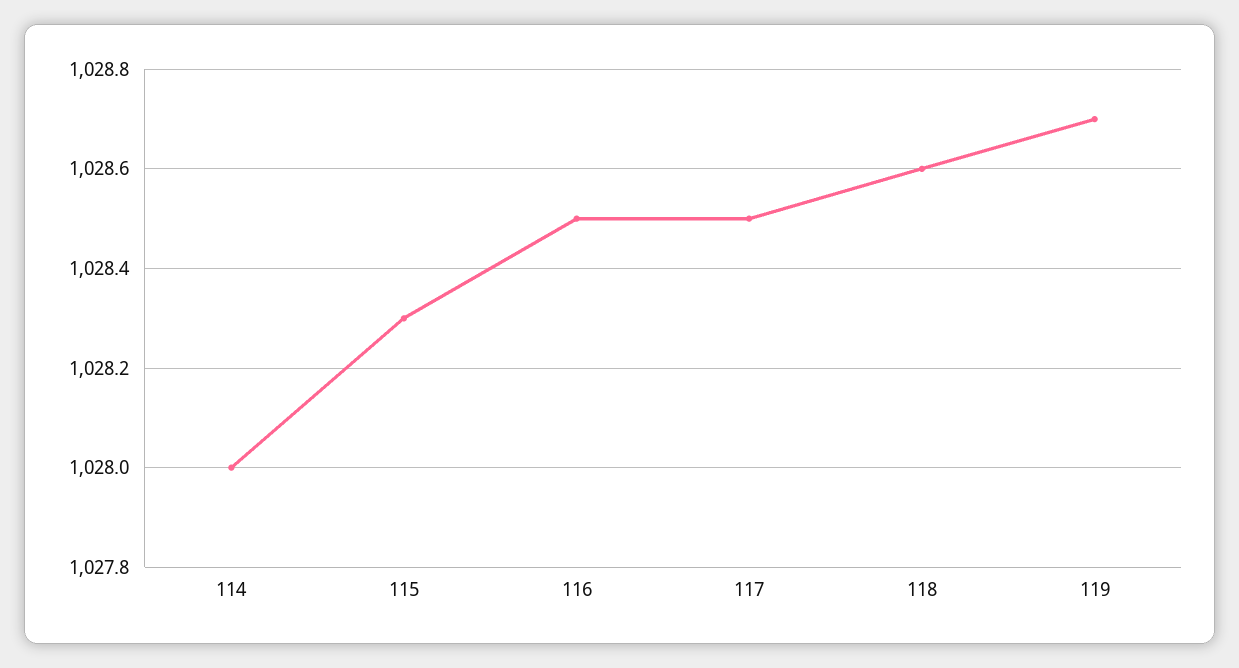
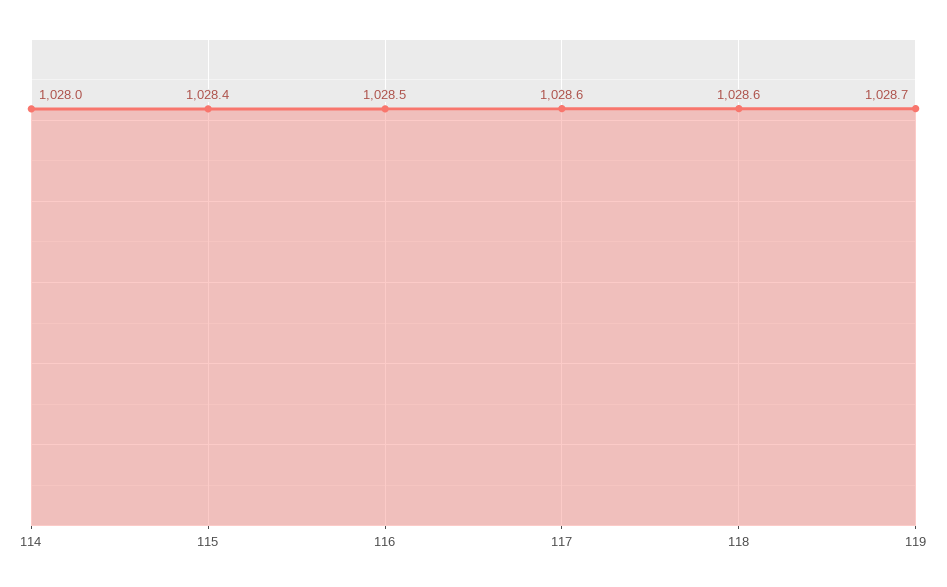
115: 1028.3 -> 1028.4
117: 1028.5 -> 1028.6

